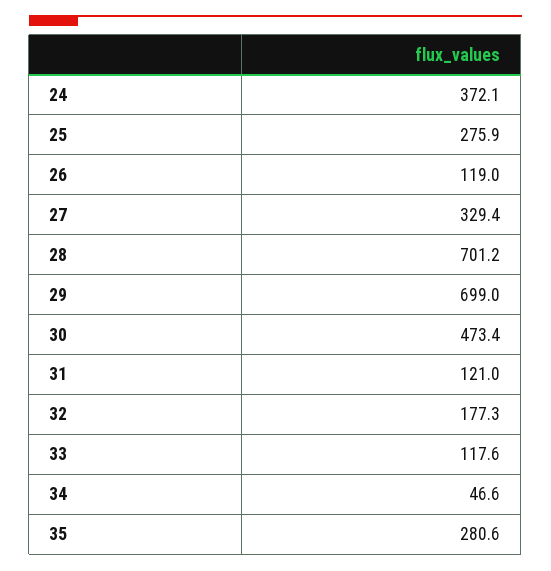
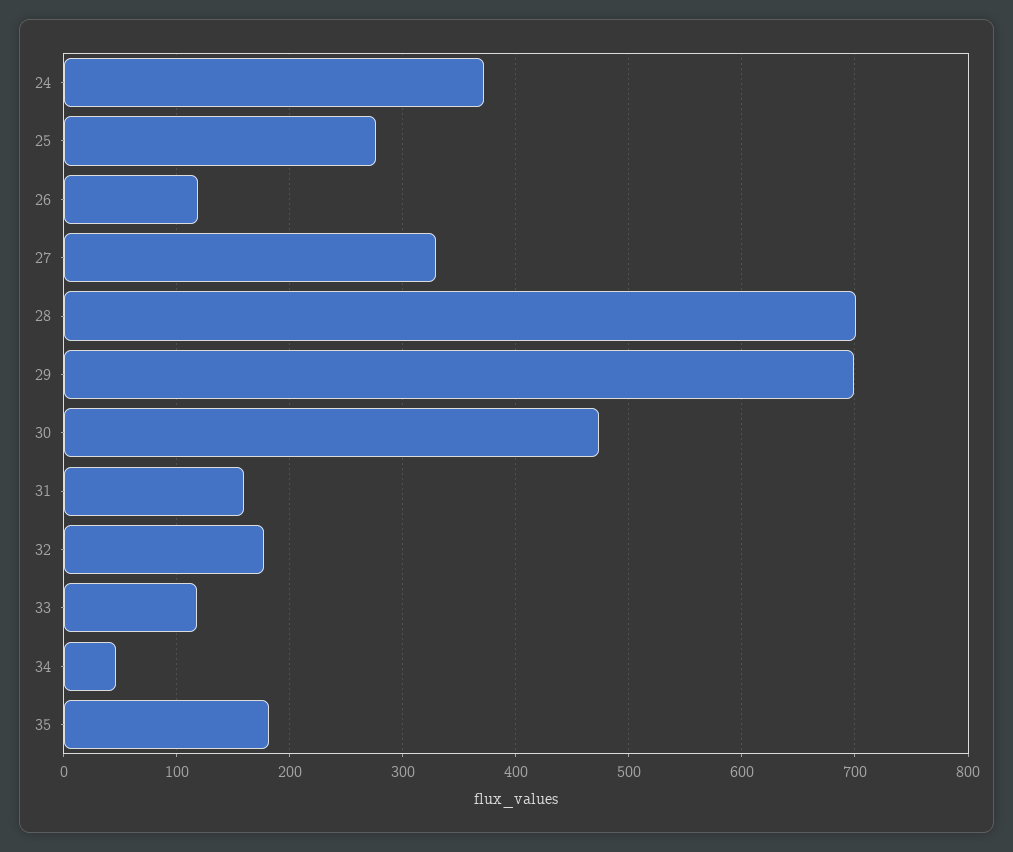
31: 121 -> 160
35: 280.6 -> 180

